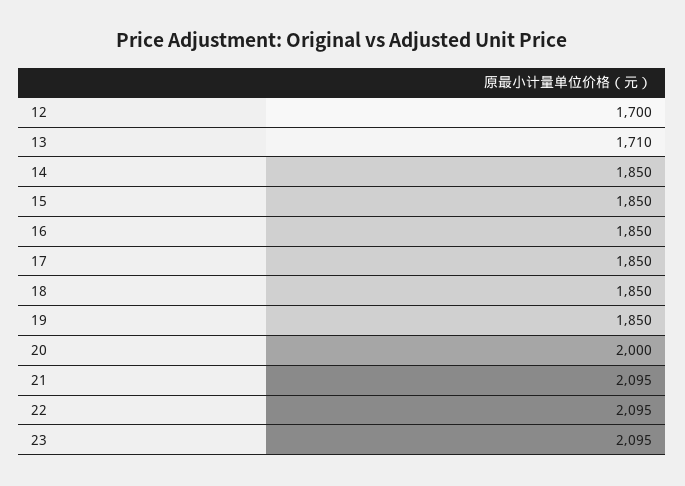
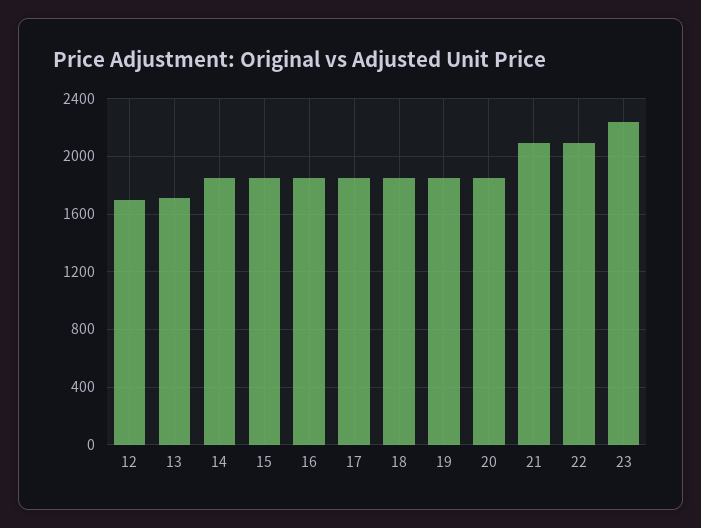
20: 2000 -> 1850
23: 2095 -> 2250

